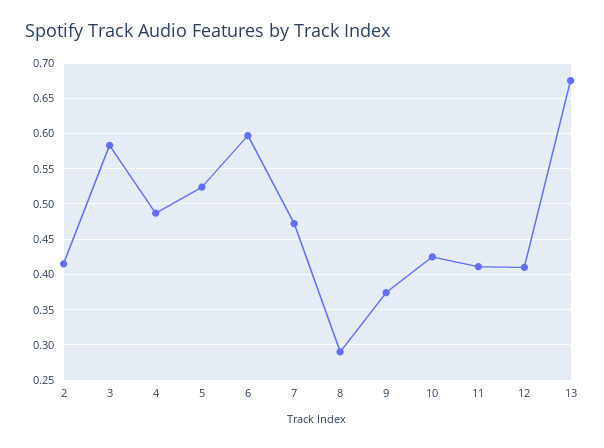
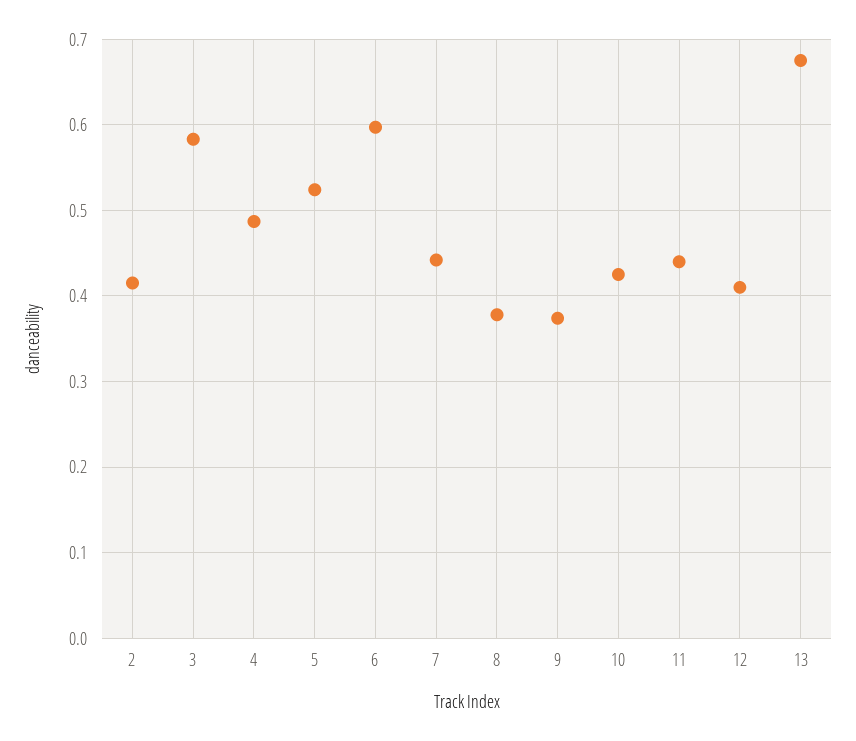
7: 0.47 -> 0.44
8: 0.29 -> 0.38
11: 0.41 -> 0.44

